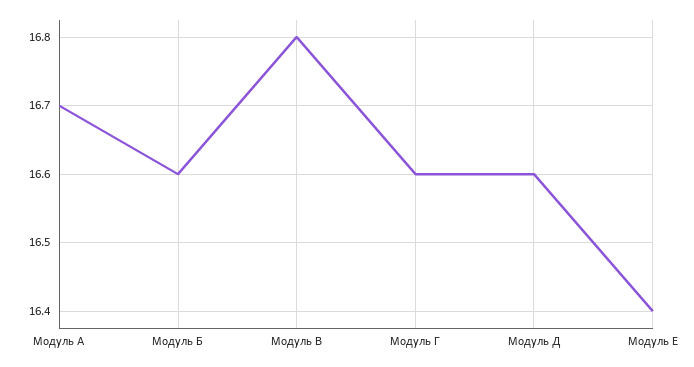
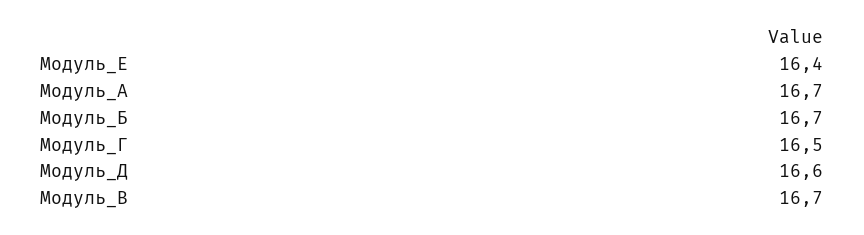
Модуль Б: 16.6 -> 16.7
Модуль В: 16.8 -> 16.7
Модуль Г: 16.6 -> 16.5

